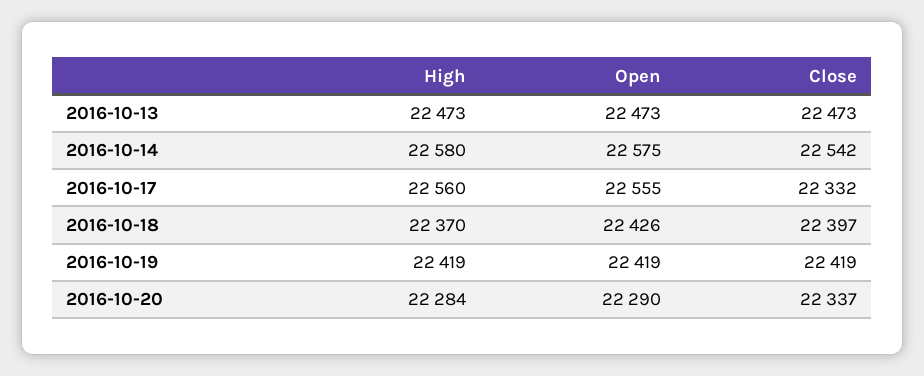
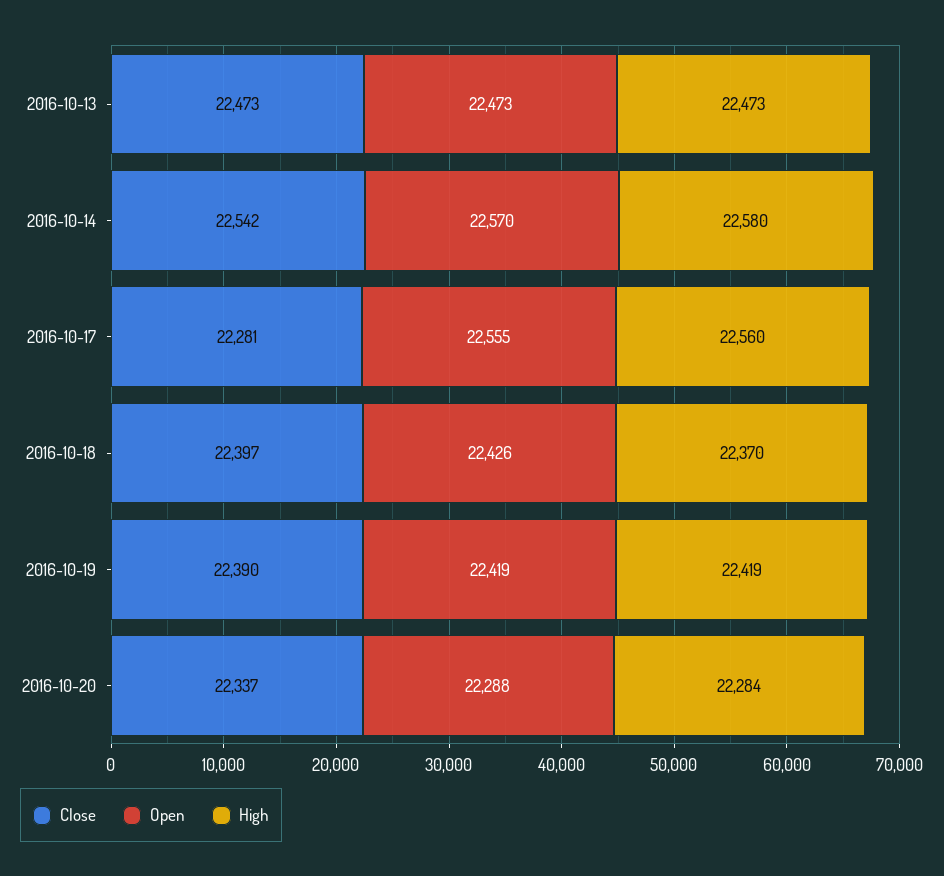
Open, 2016-10-14: 22575 -> 22570
Close, 2016-10-17: 22332 -> 22281
Close, 2016-10-19: 22419 -> 22390
Open, 2016-10-20: 22290 -> 22288

